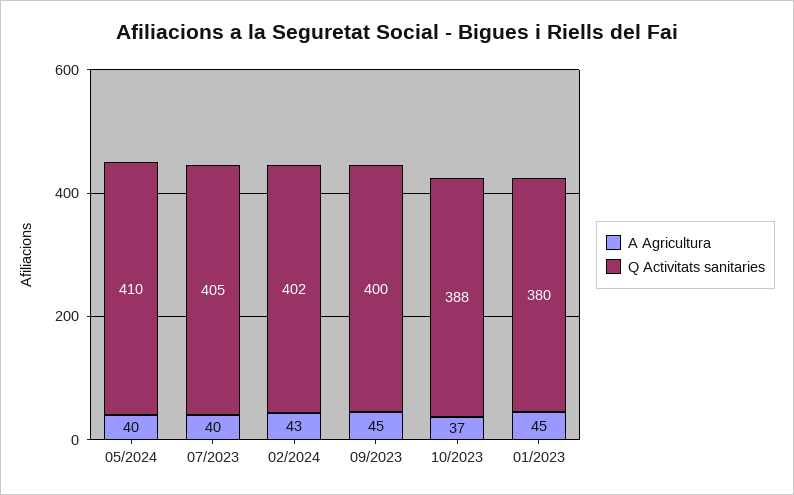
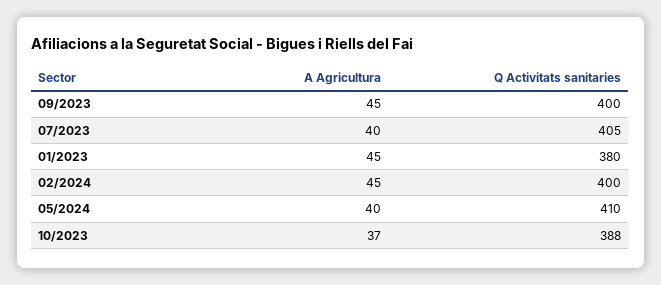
A Agricultura, 02/2024: 43 -> 45
Q Activitats sanitaries, 02/2024: 402 -> 400

